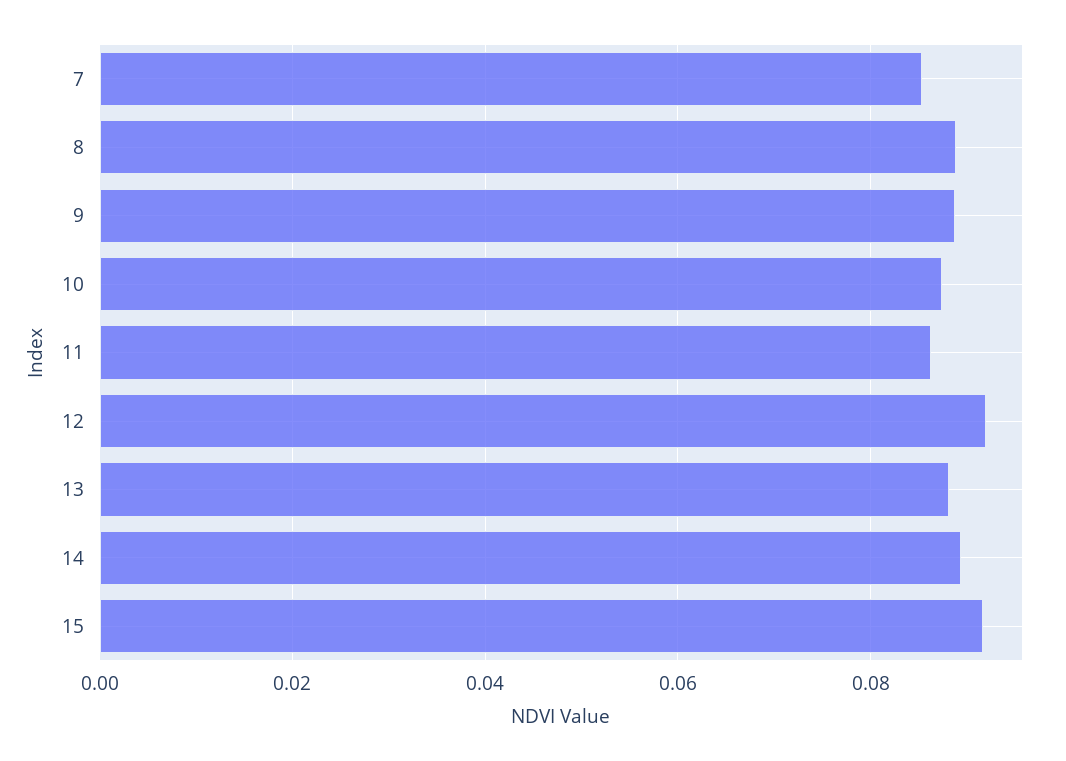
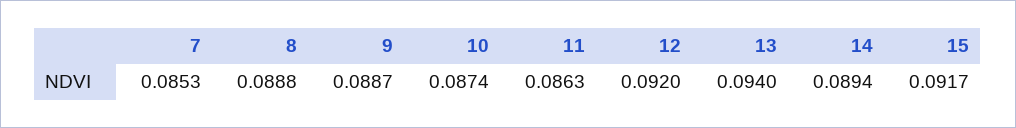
13: 0.088 -> 0.094

